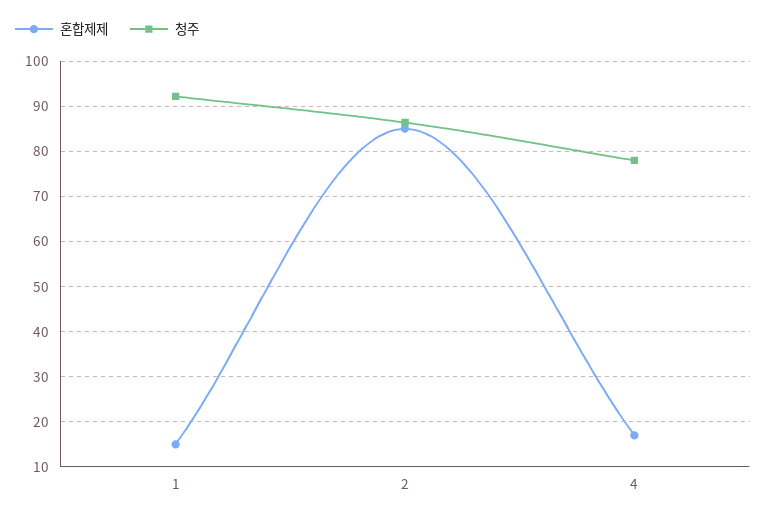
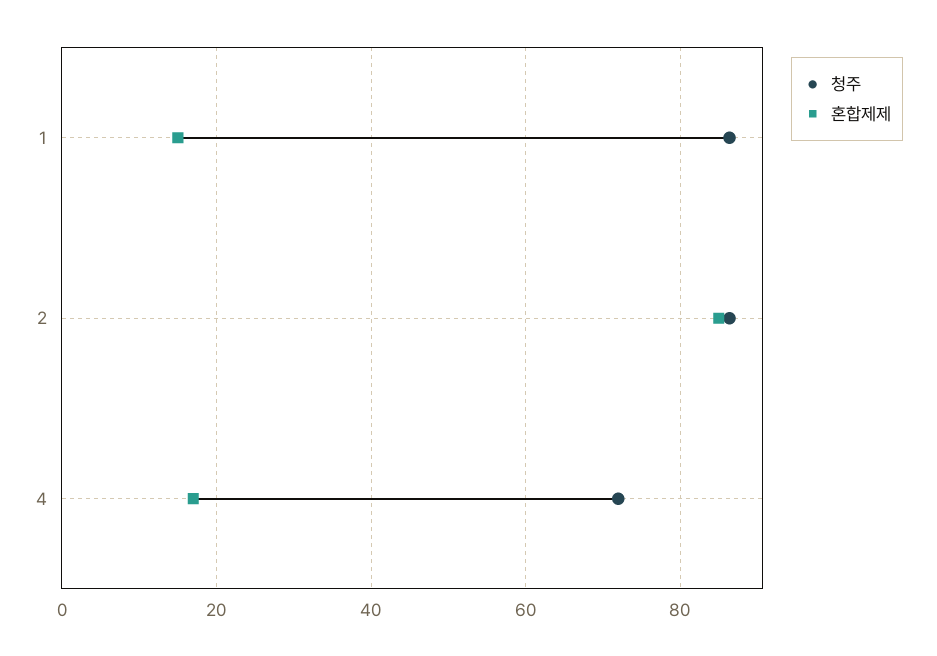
청주, 1: 92 -> 86
청주, 4: 78 -> 72

